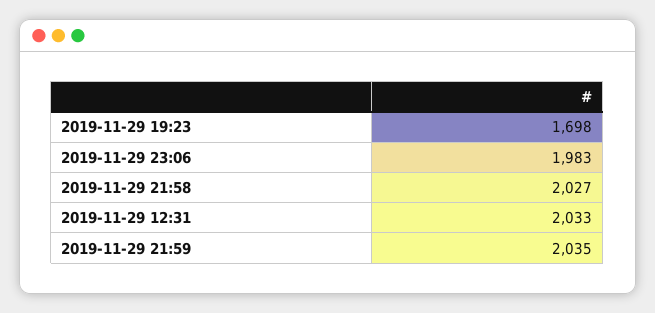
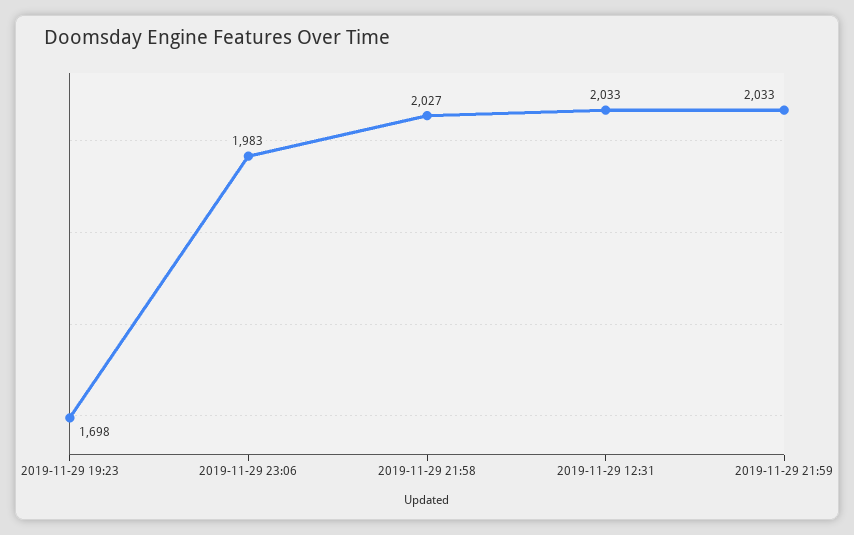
2019-11-29 21:59: 2035 -> 2033

